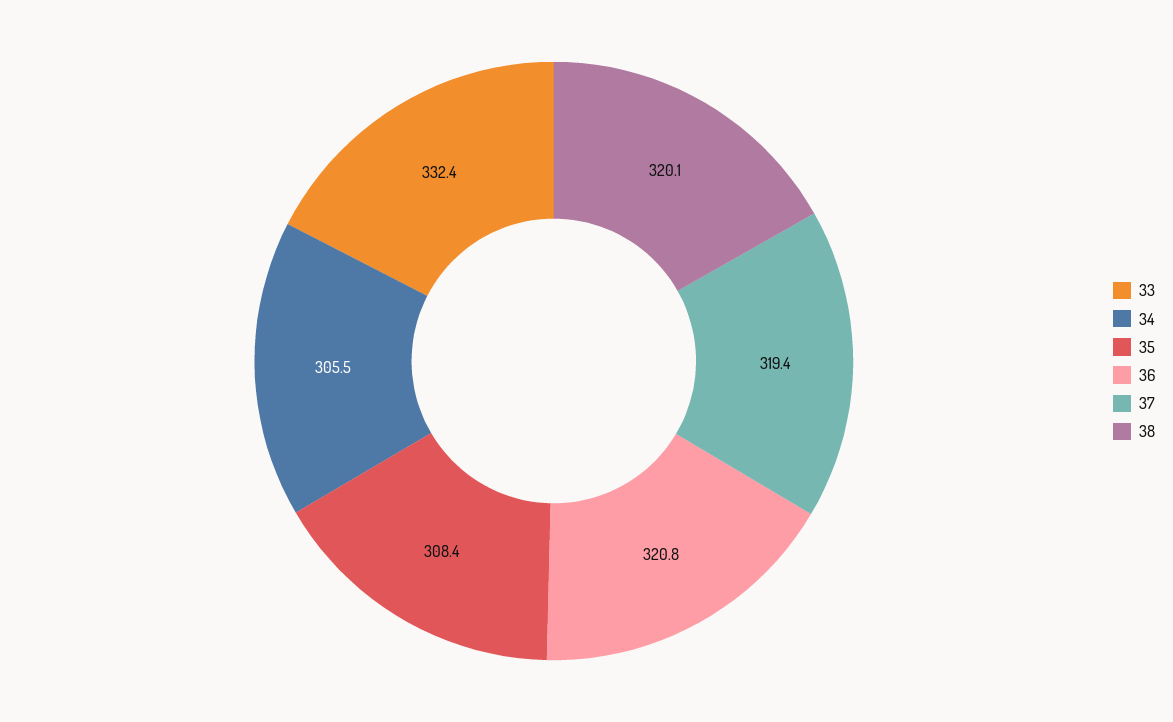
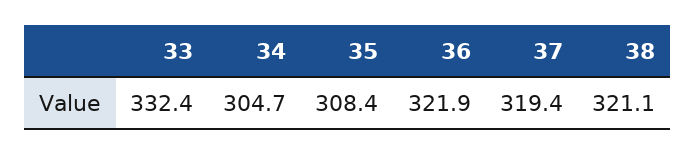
34: 305.5 -> 304.7
36: 320.8 -> 321.9
38: 320.1 -> 321.1

